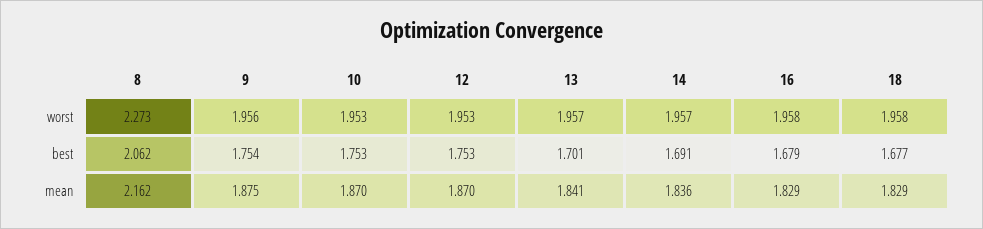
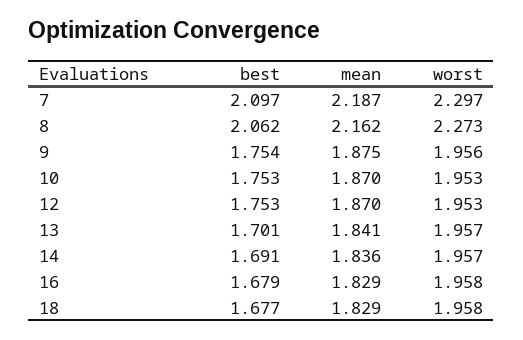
7, best: none -> 2.097
7, mean: none -> 2.187
7, worst: none -> 2.297

